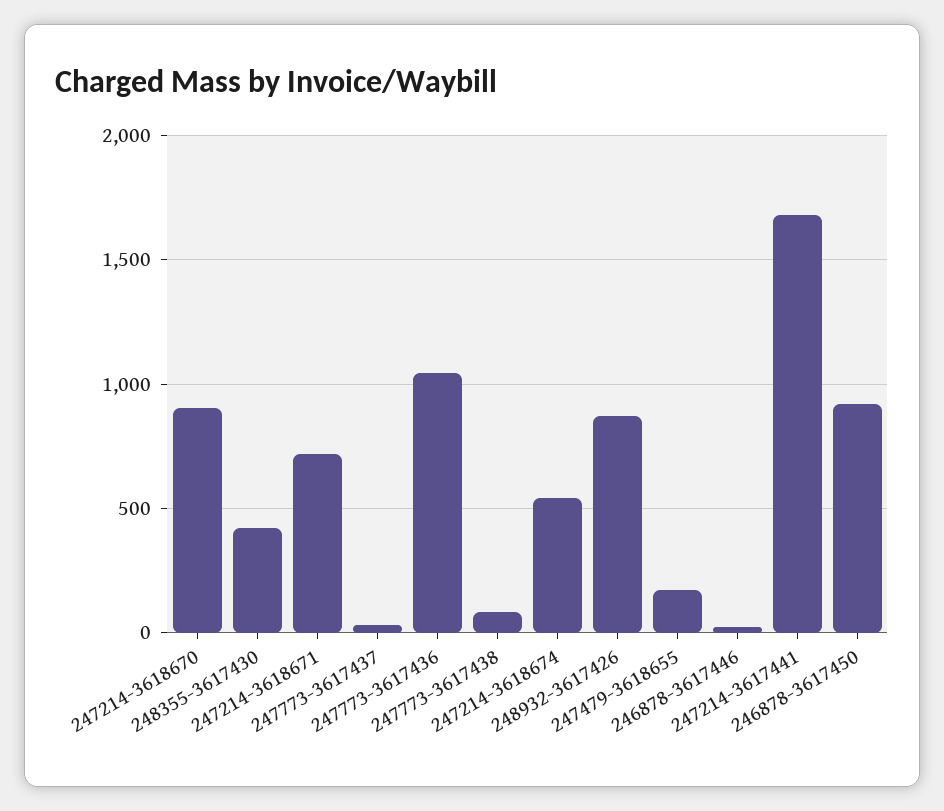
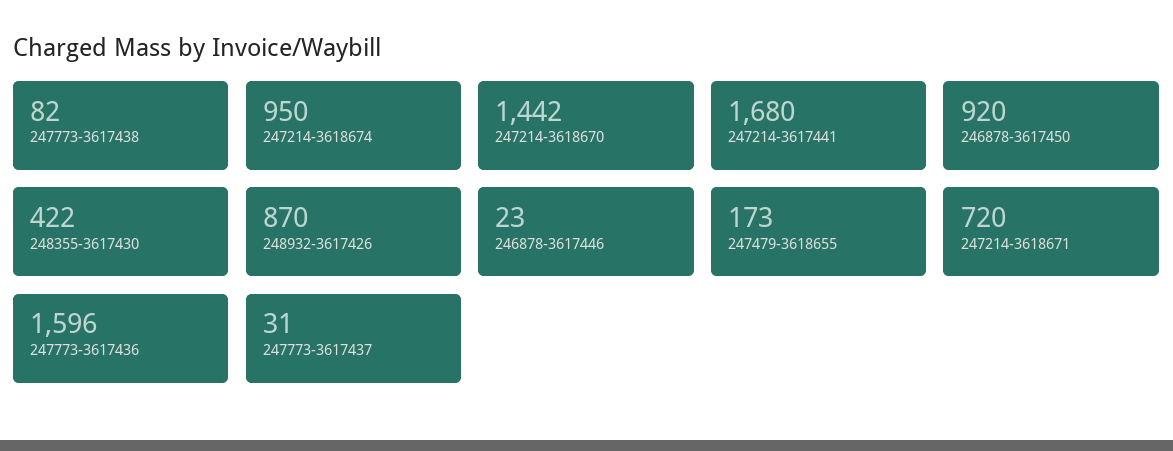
247214-3618670: 900 -> 1442
247773-3617436: 1050 -> 1596
247214-3618674: 550 -> 950

